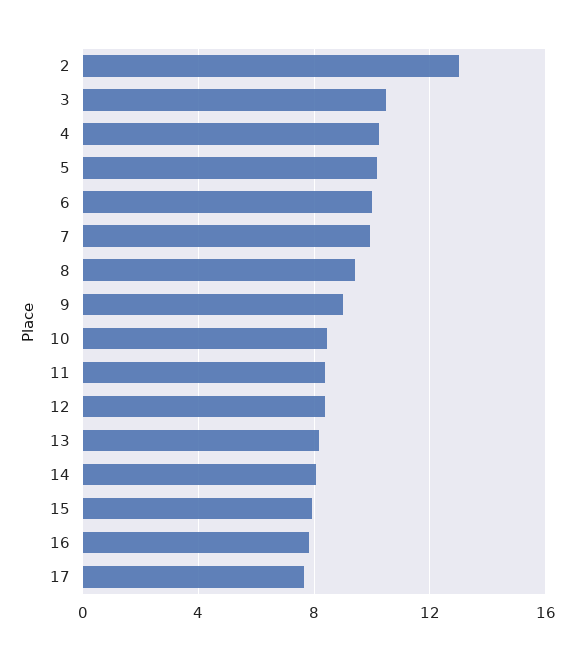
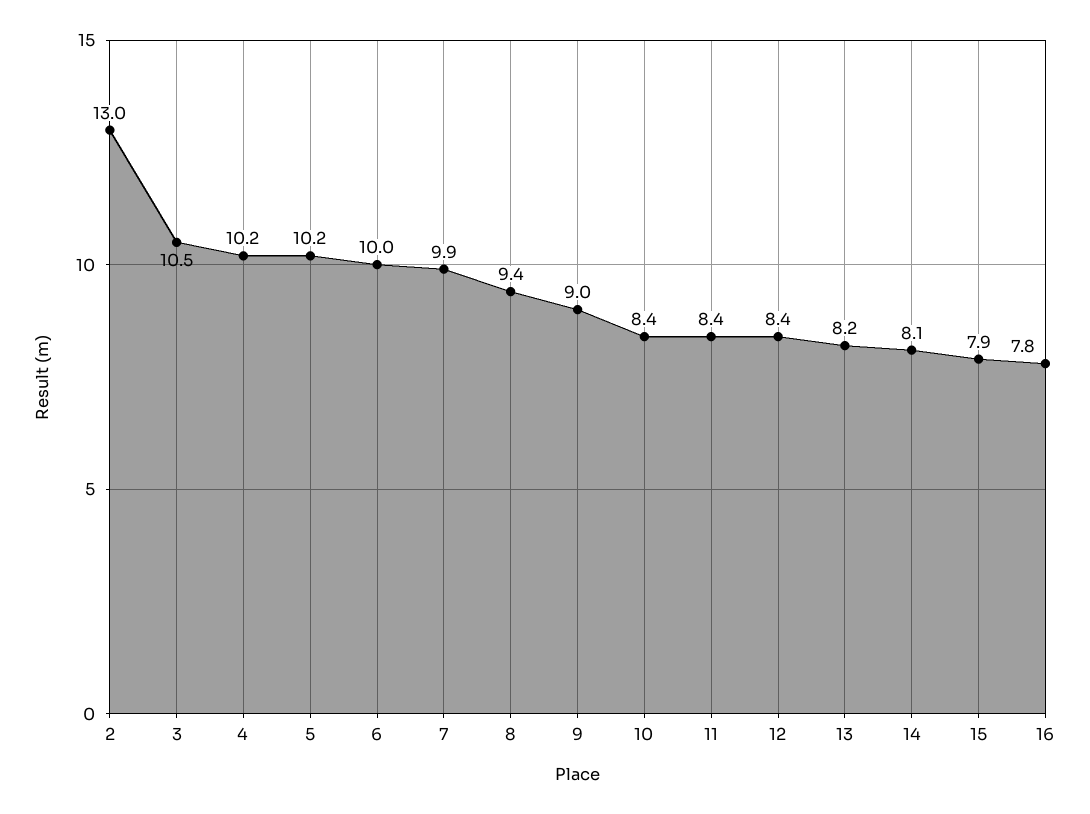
17: 7.5 -> none

